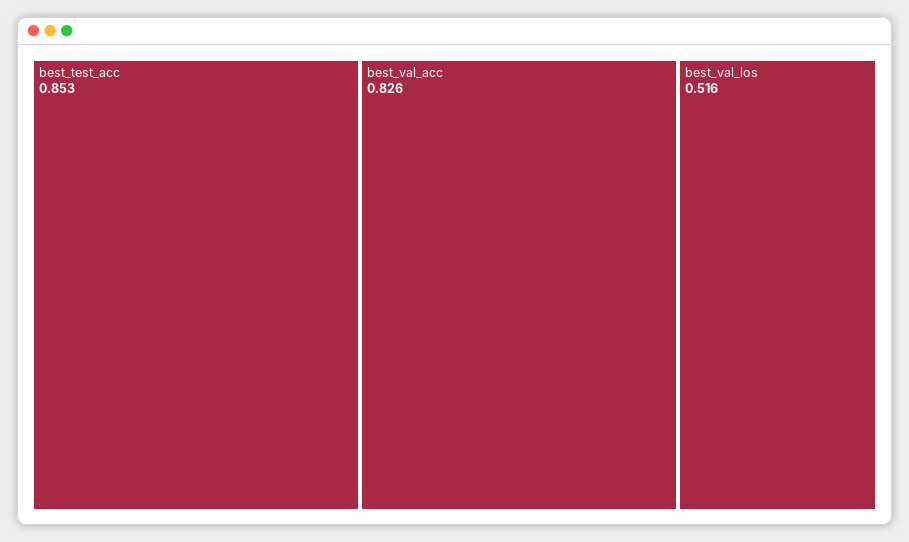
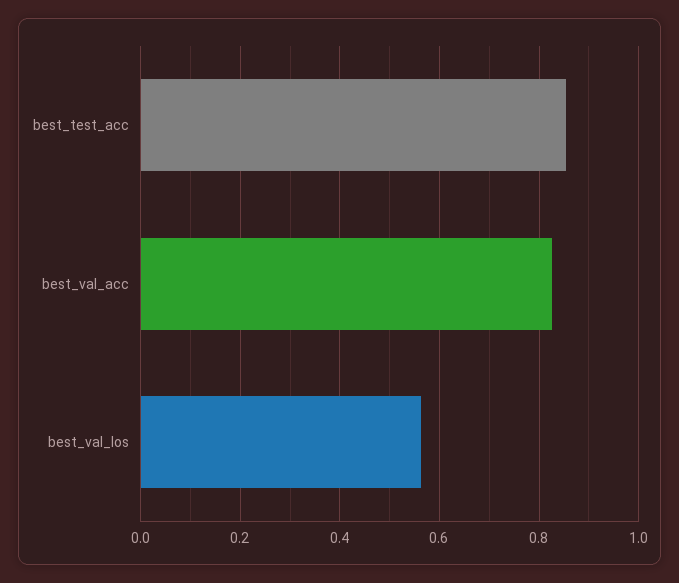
best_val_los: 0.516 -> 0.56

